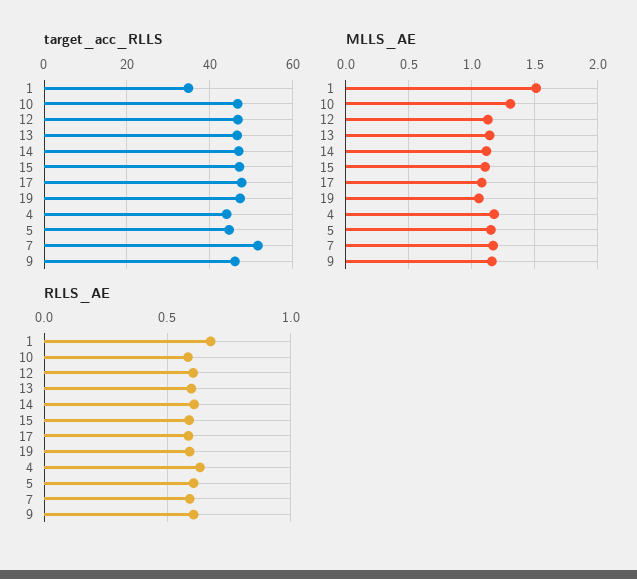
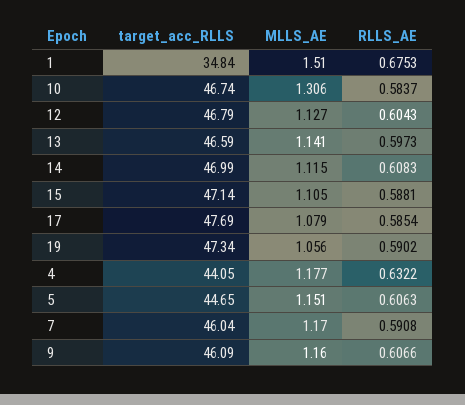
target_acc_RLLS, 7: 52 -> 46.04

